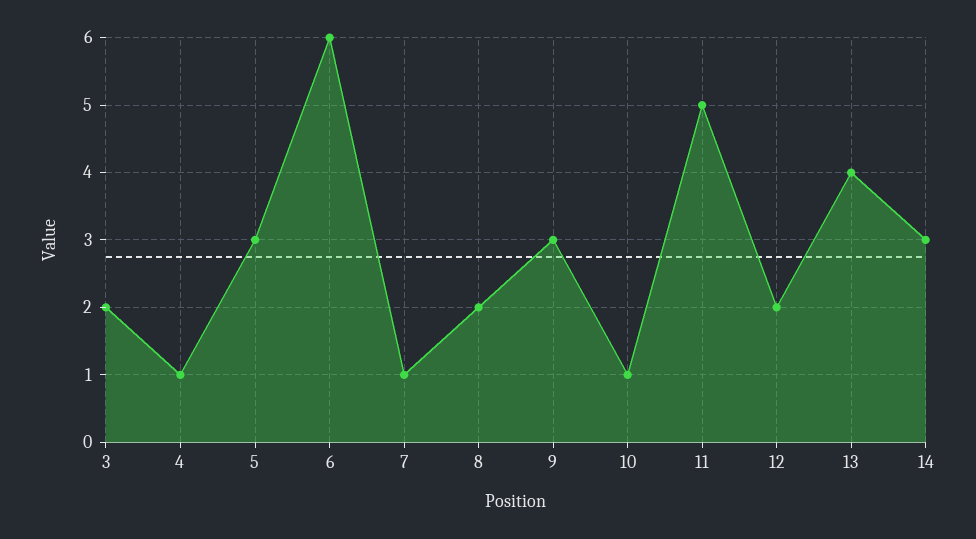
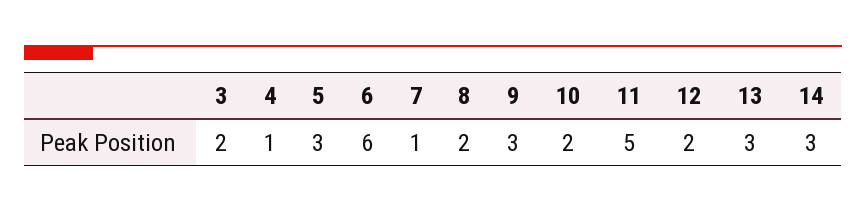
10: 1 -> 2
13: 4 -> 3

